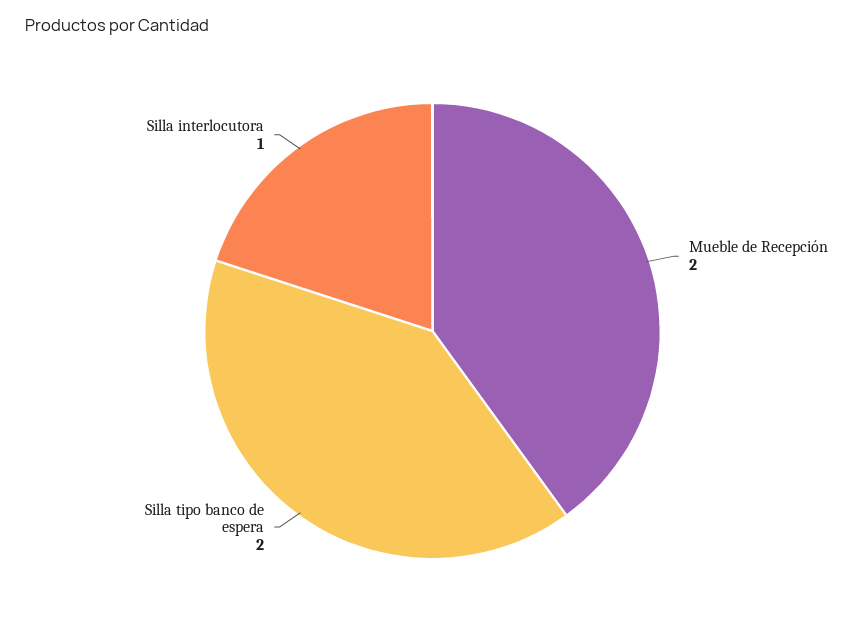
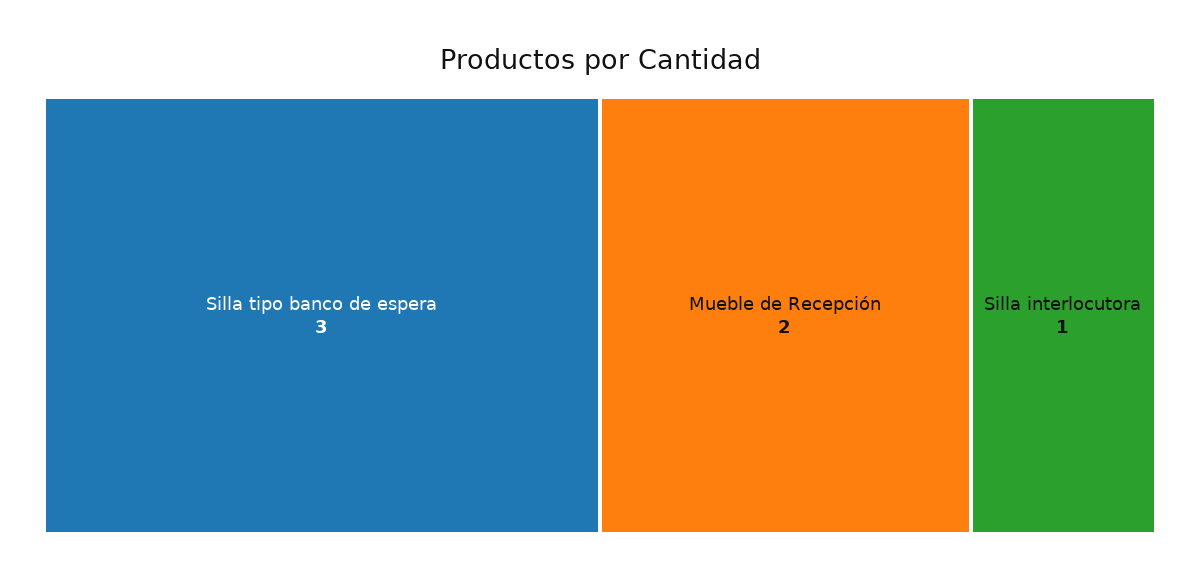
Silla tipo banco de espera: 2 -> 3

